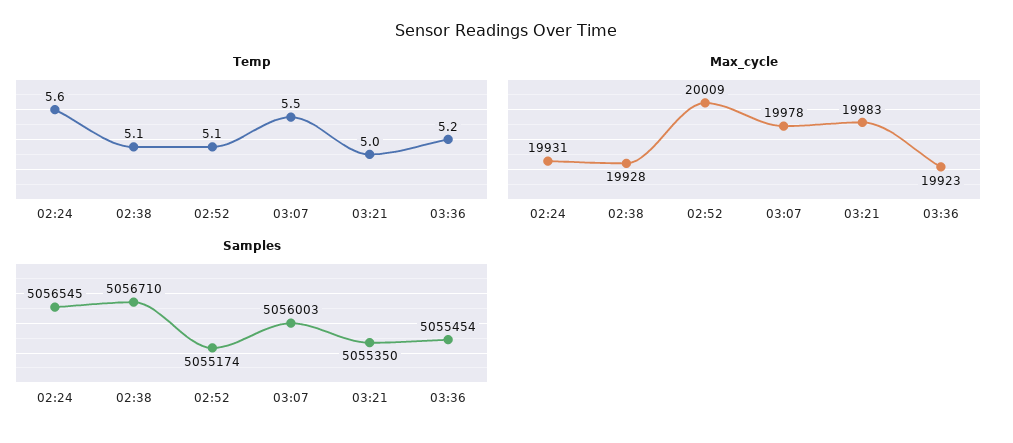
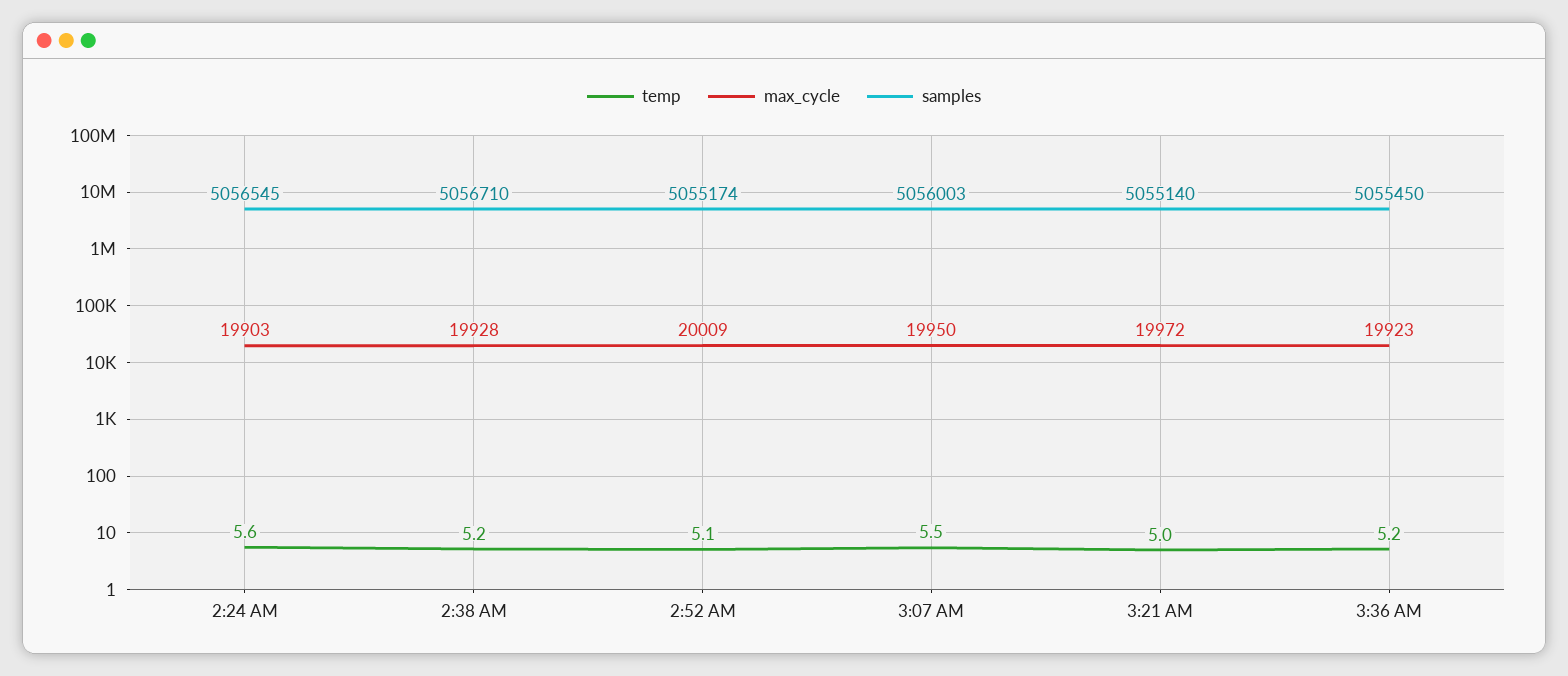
Temp, 02:38: 5.1 -> 5.2
Max_cycle, 02:24: 19931 -> 19903
Max_cycle, 03:07: 19978 -> 19950
Max_cycle, 03:21: 19983 -> 19972
Samples, 03:21: 5055350 -> 5055140
Samples, 03:36: 5055454 -> 5055450

